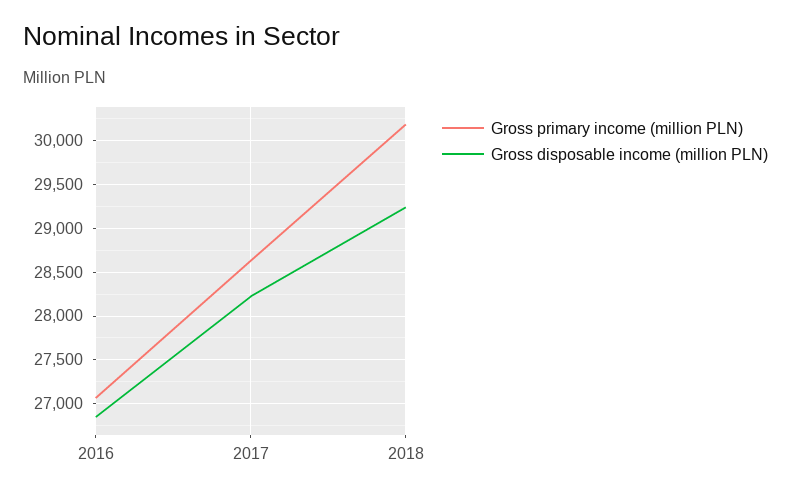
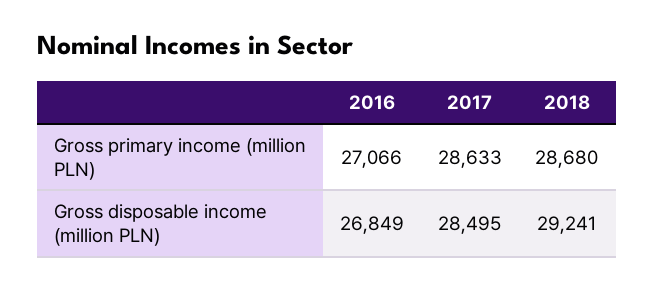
Gross disposable income (million PLN), 2017: 28200 -> 28495
Gross primary income (million PLN), 2018: 30200 -> 28680

